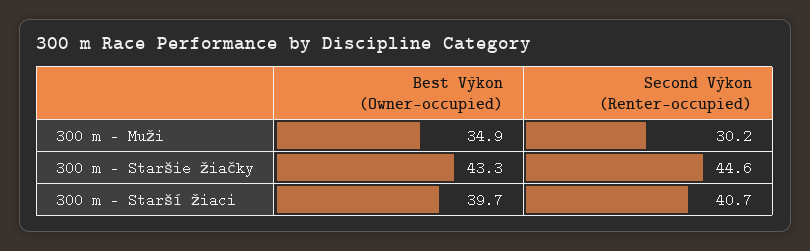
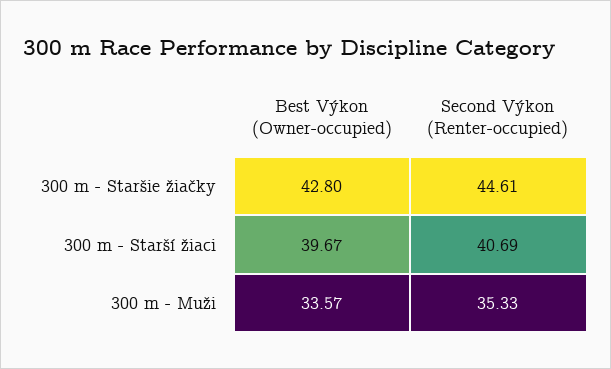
Best Výkon (Owner-occupied), 300 m - Muži: 34.9 -> 33.57
Second Výkon (Renter-occupied), 300 m - Muži: 30.2 -> 35.33
Best Výkon (Owner-occupied), 300 m - Staršie žiačky: 43.3 -> 42.8

